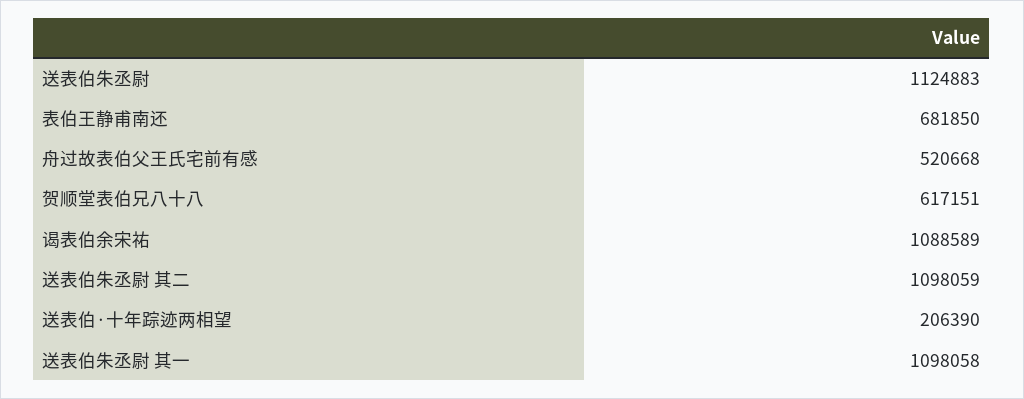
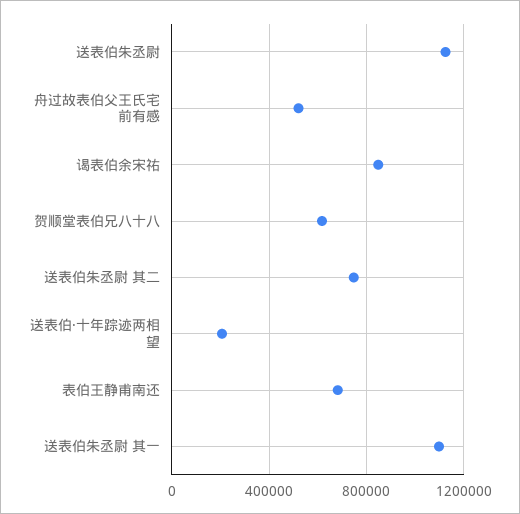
谒表伯余宋祐: 1088589 -> 850000
送表伯朱丞尉 其二: 1098059 -> 750000

